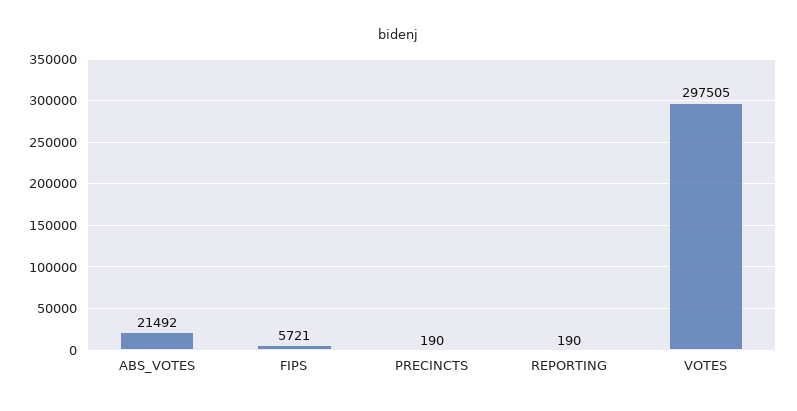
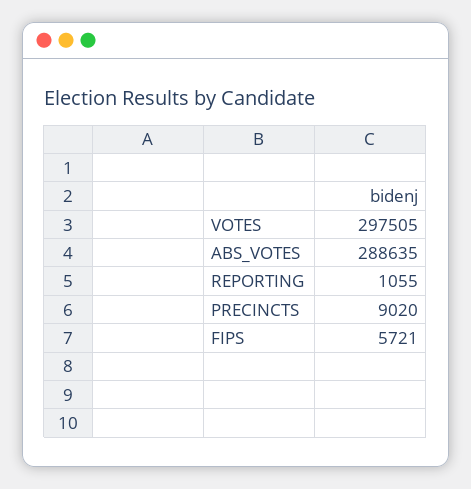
ABS_VOTES: 21492 -> 288635
PRECINCTS: 190 -> 9020
REPORTING: 190 -> 1055

